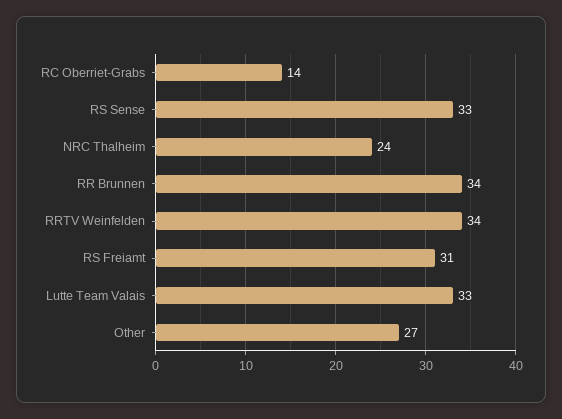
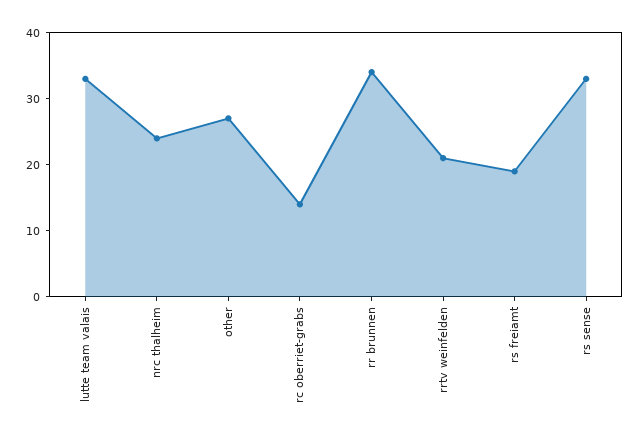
RRTV Weinfelden: 34 -> 20
RS Freiamt: 31 -> 20

